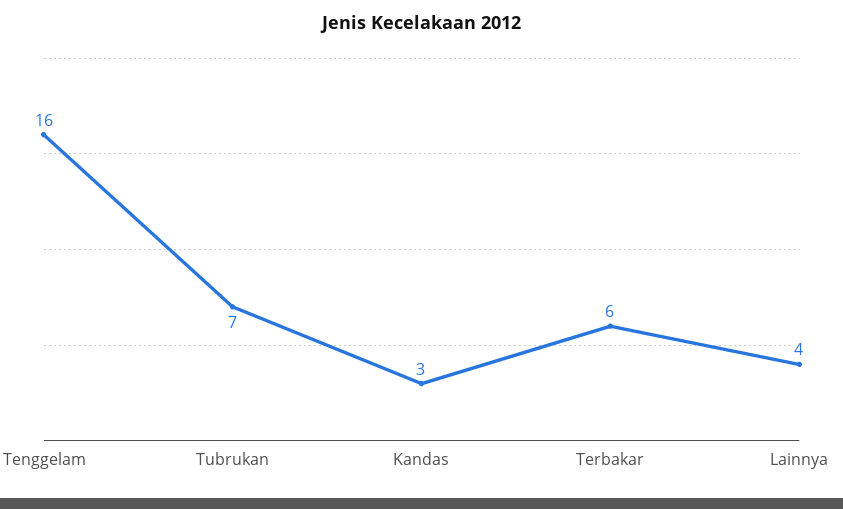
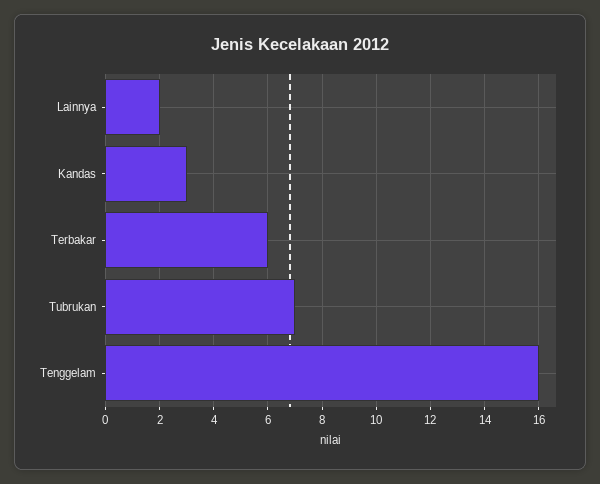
Lainnya: 4 -> 2

